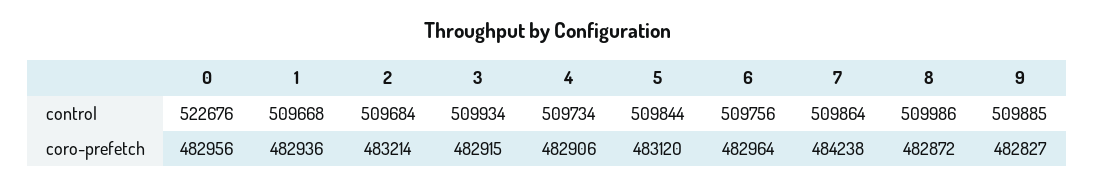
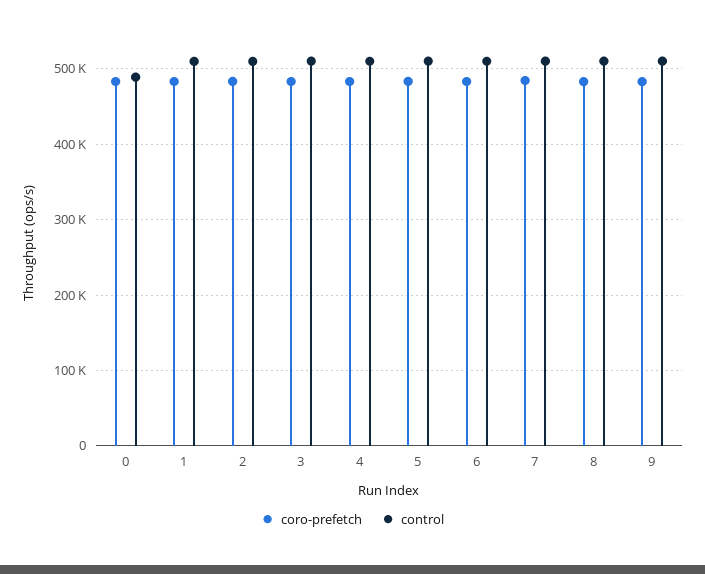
control, 0: 522676 -> 490000

